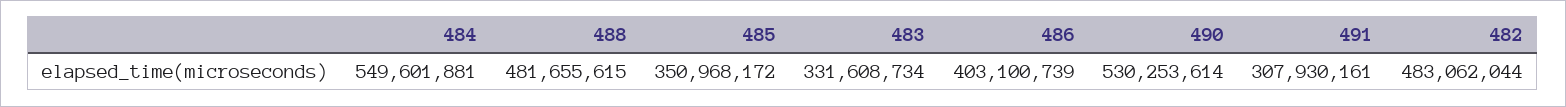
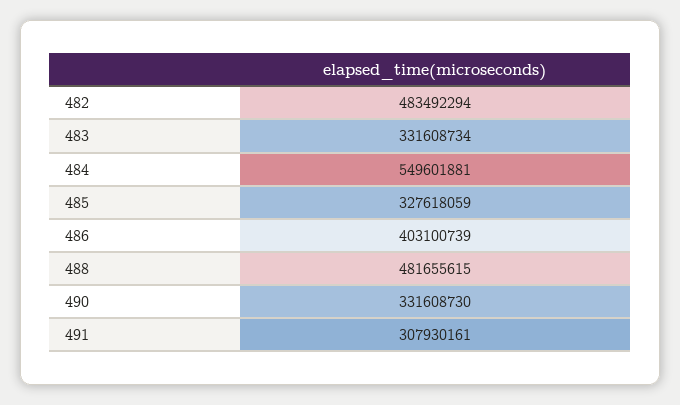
485: 350968172 -> 327618059
490: 530253614 -> 331608730
482: 483062044 -> 483492294

